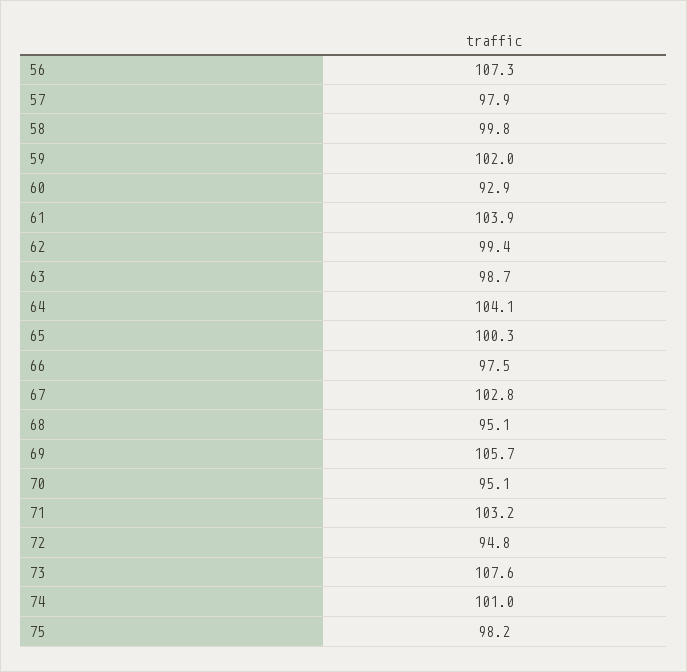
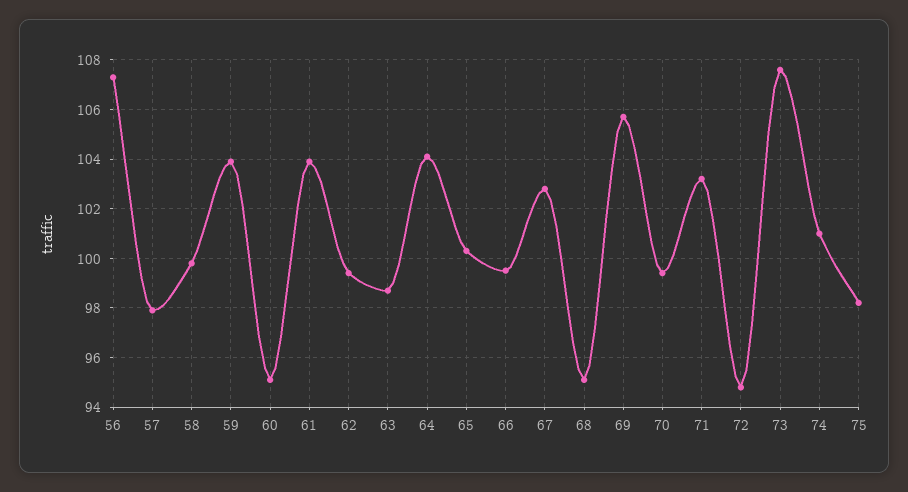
59: 102 -> 104
60: 92.9 -> 95
66: 97.5 -> 99.5
70: 95.1 -> 99.5

